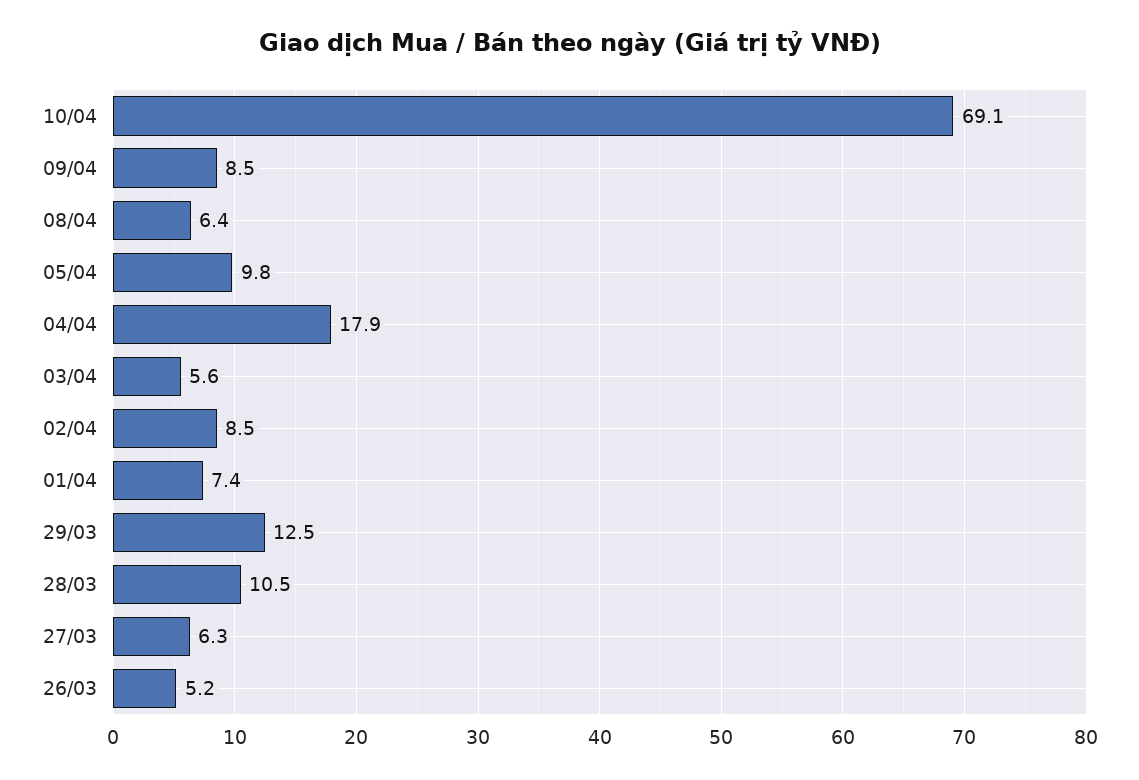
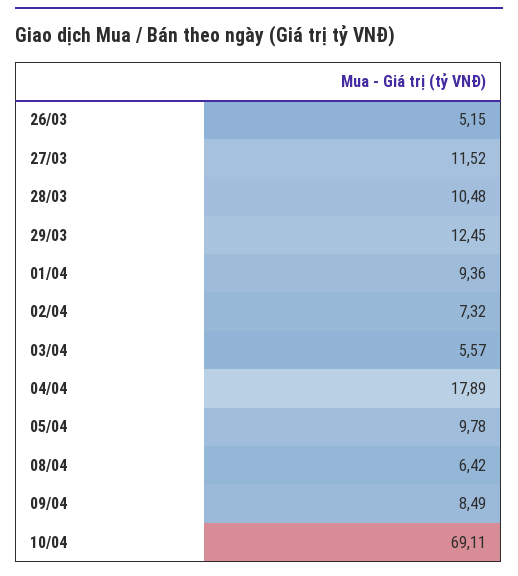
02/04: 8.5 -> 7.32
01/04: 7.4 -> 9.36
27/03: 6.3 -> 11.52

